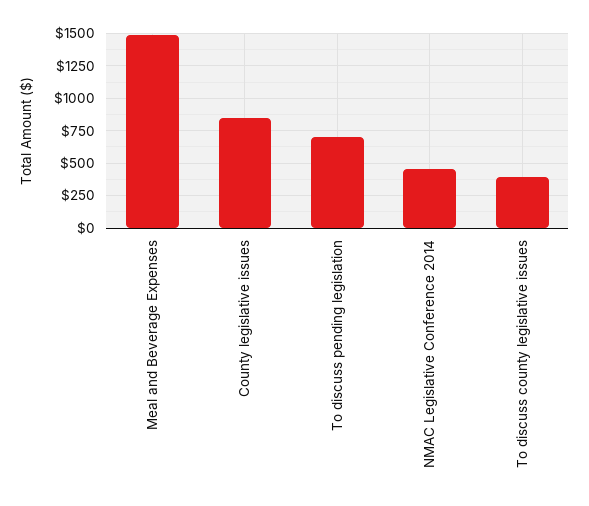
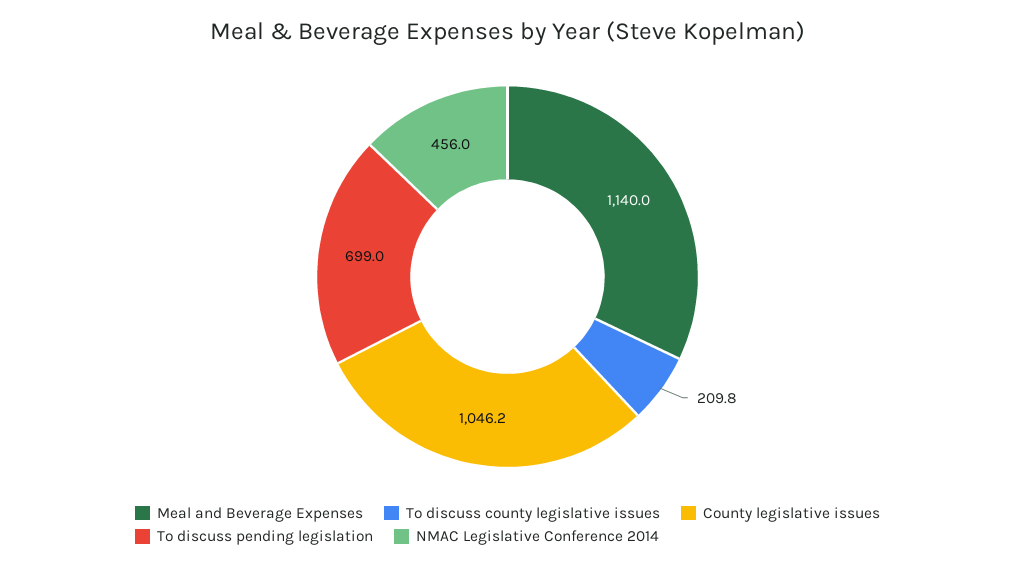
Meal and Beverage Expenses: 1500 -> 1140
County legislative issues: 850 -> 1046.2
To discuss county legislative issues: 400 -> 209.8

